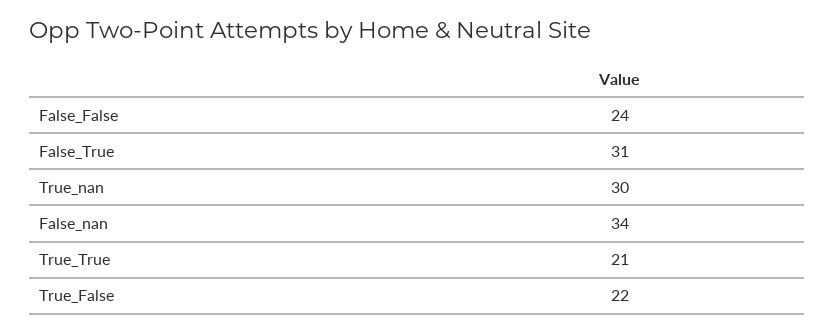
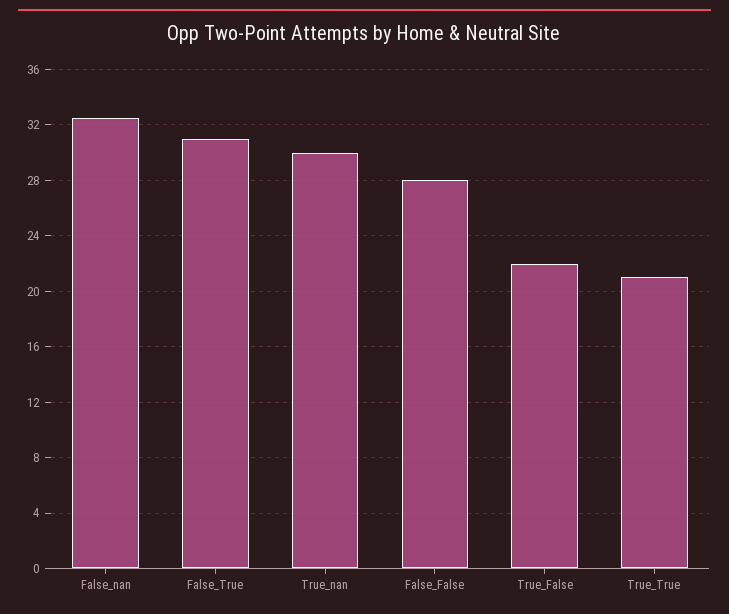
False_False: 24 -> 28
False_nan: 34 -> 32.5

